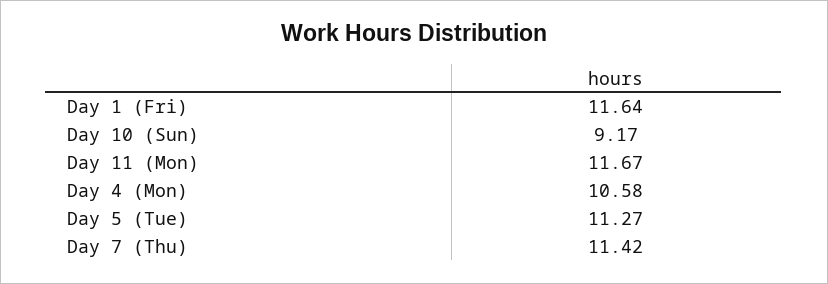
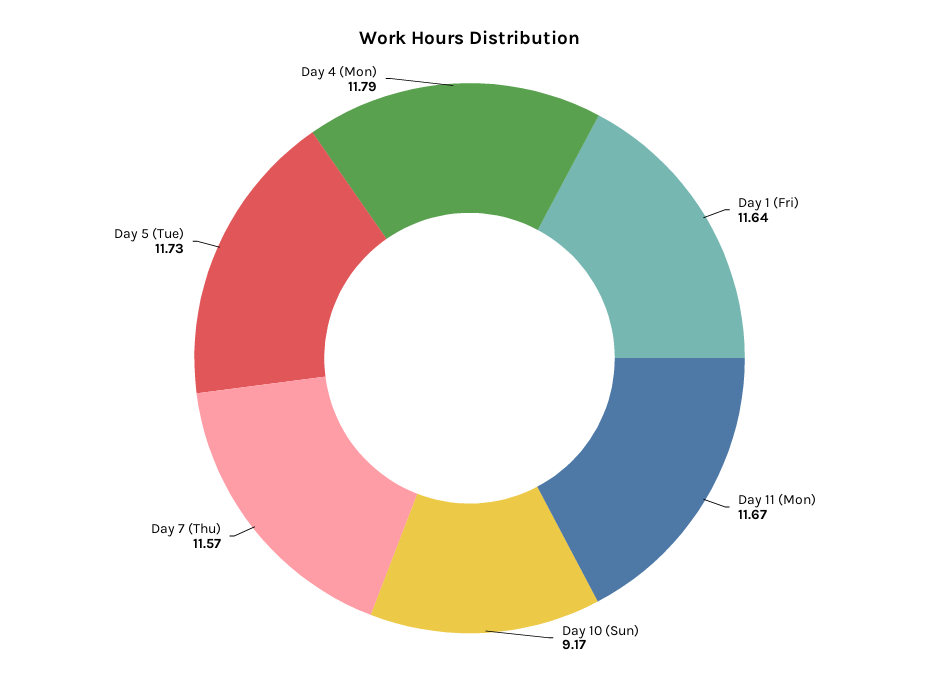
Day 4 (Mon): 10.58 -> 11.79
Day 5 (Tue): 11.27 -> 11.73
Day 7 (Thu): 11.42 -> 11.57

